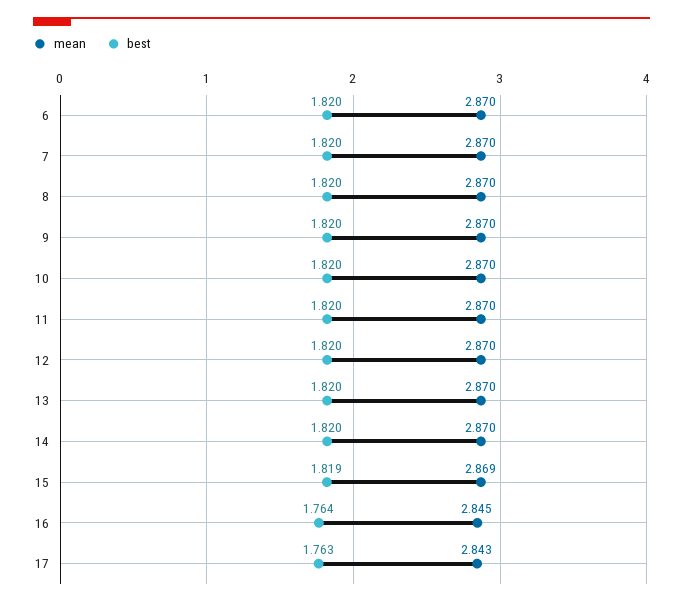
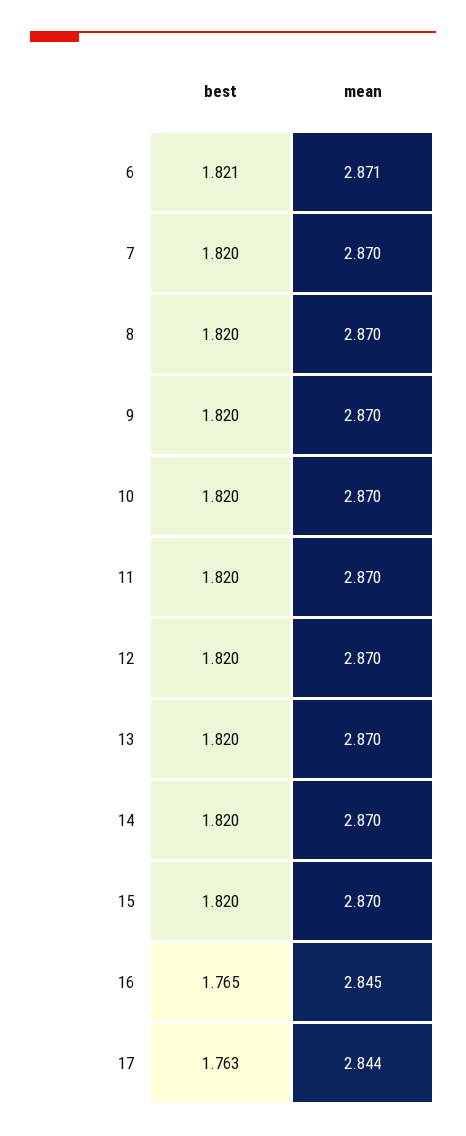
mean, 6: 2.87 -> 2.871
best, 6: 1.82 -> 1.821
mean, 15: 2.869 -> 2.87
best, 15: 1.819 -> 1.82
best, 16: 1.764 -> 1.765
mean, 17: 2.843 -> 2.844

